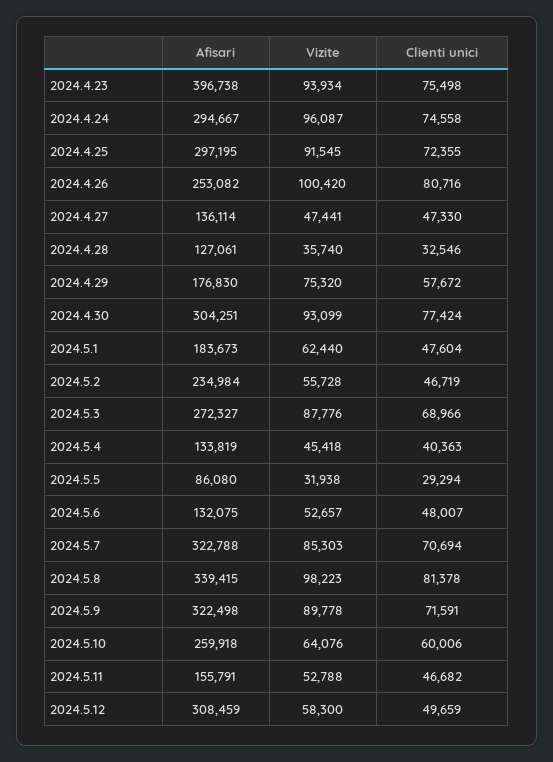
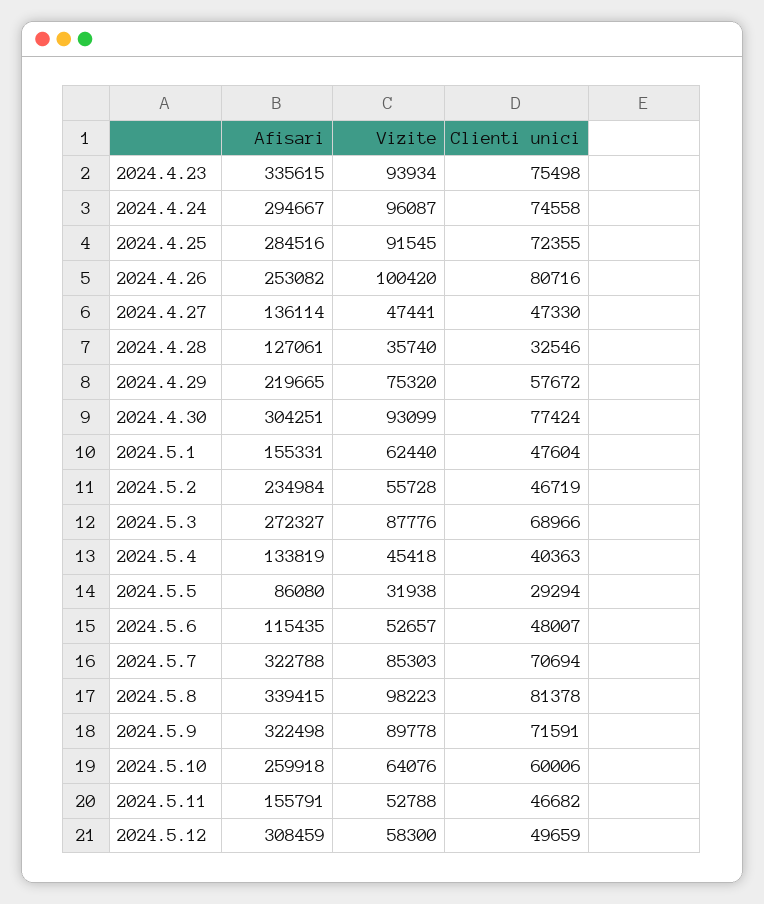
Afisari, 2024.4.23: 396738 -> 335615
Afisari, 2024.4.25: 297195 -> 284516
Afisari, 2024.4.29: 176830 -> 219665
Afisari, 2024.5.1: 183673 -> 155331
Afisari, 2024.5.6: 132075 -> 115435

